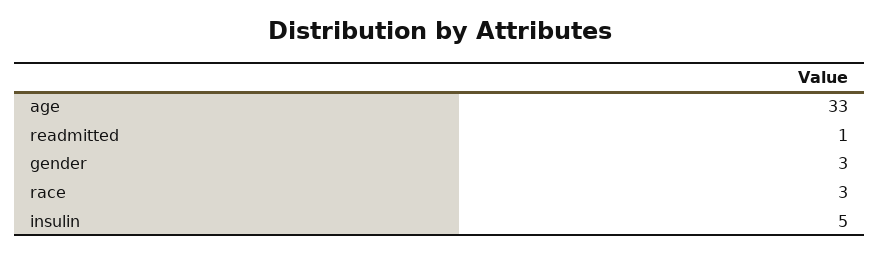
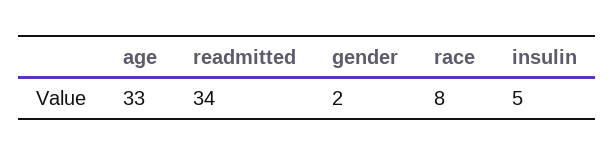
readmitted: 1 -> 34
gender: 3 -> 2
race: 3 -> 8

